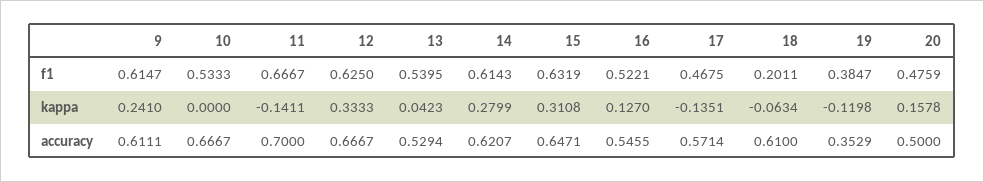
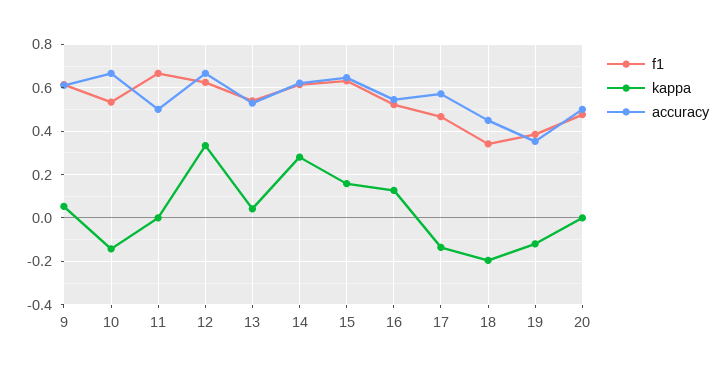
f1, 18: 0.2011 -> 0.35
kappa, 9: 0.241 -> 0.05
kappa, 10: 0 -> -0.15
kappa, 11: -0.1411 -> 0
kappa, 15: 0.3108 -> 0.15
kappa, 18: -0.0634 -> -0.2
kappa, 20: 0.1578 -> 0
accuracy, 11: 0.7 -> 0.5
accuracy, 18: 0.61 -> 0.45

